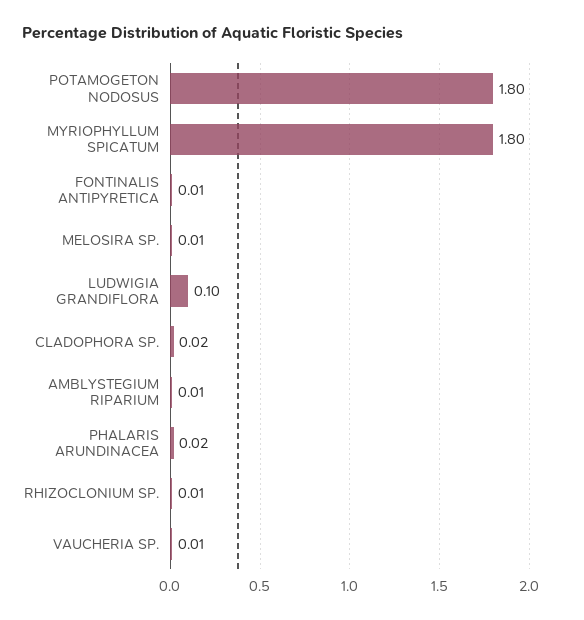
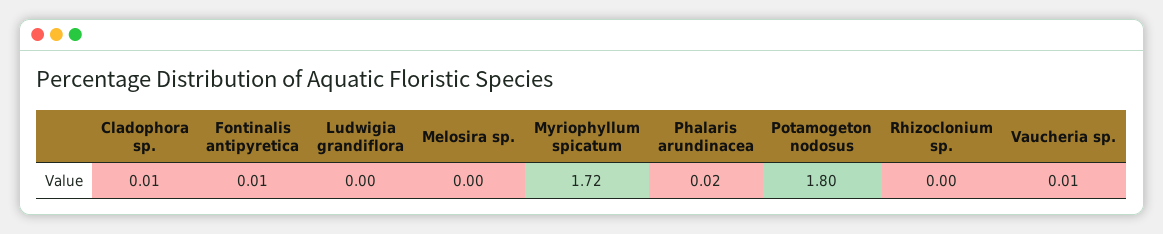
MYRIOPHYLLUM SPICATUM: 1.8 -> 1.72
MELOSIRA SP.: 0.01 -> 0
LUDWIGIA GRANDIFLORA: 0.1 -> 0
CLADOPHORA SP.: 0.02 -> 0.01
AMBLYSTEGIUM RIPARIUM: 0.01 -> none
RHIZOCLONIUM SP.: 0.01 -> 0

